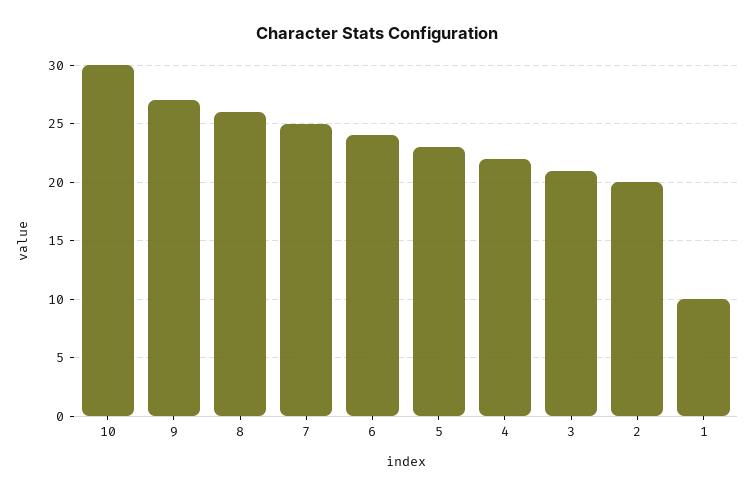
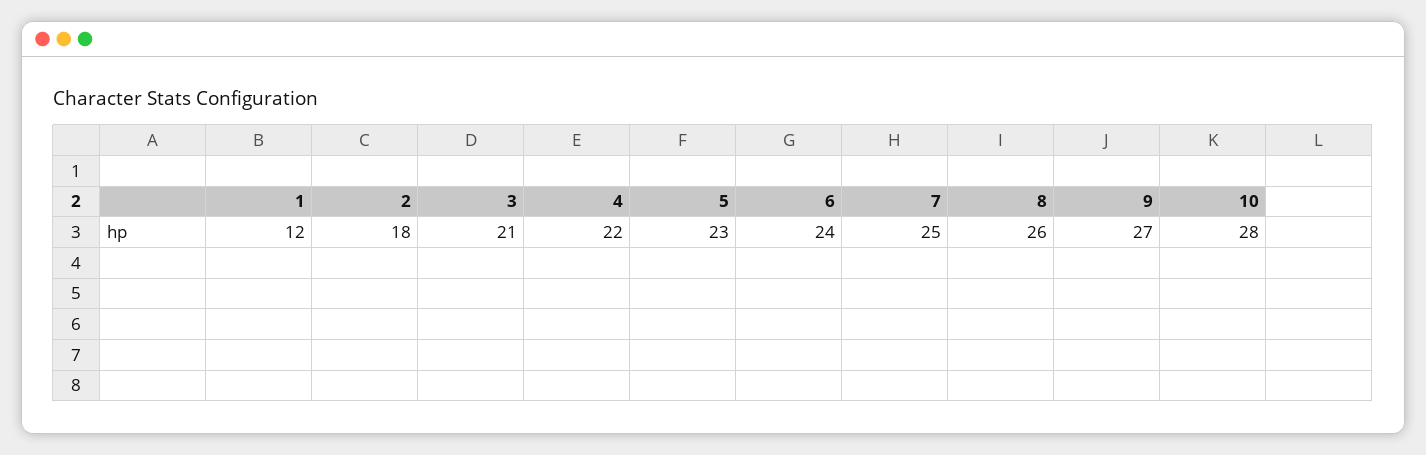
10: 30 -> 28
2: 20 -> 18
1: 10 -> 12

